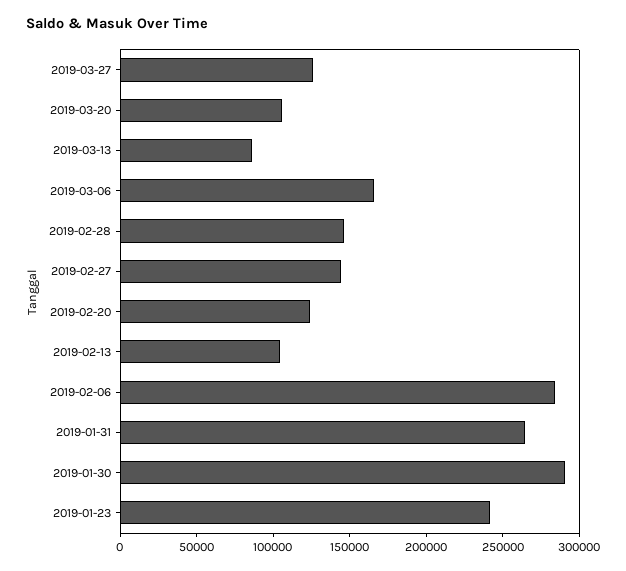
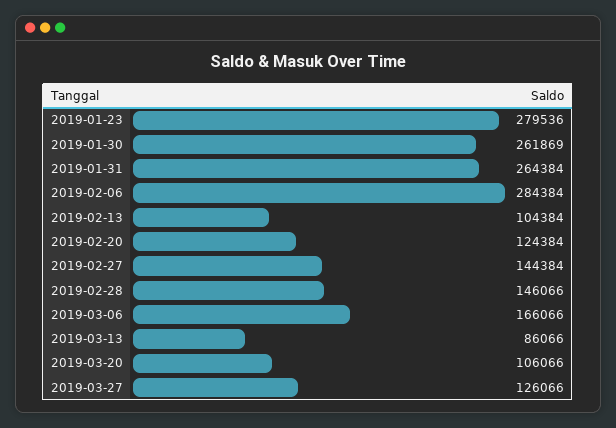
2019-01-30: 290000 -> 261869
2019-01-23: 240000 -> 279536

